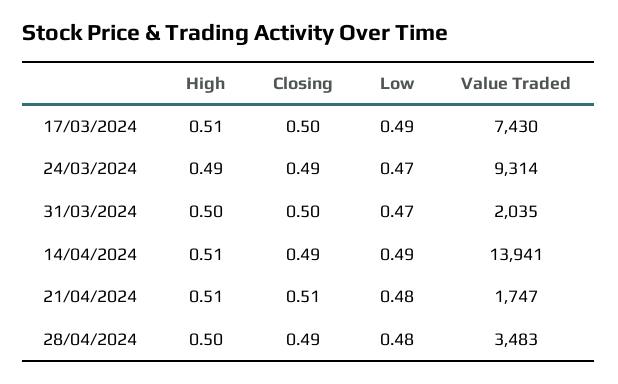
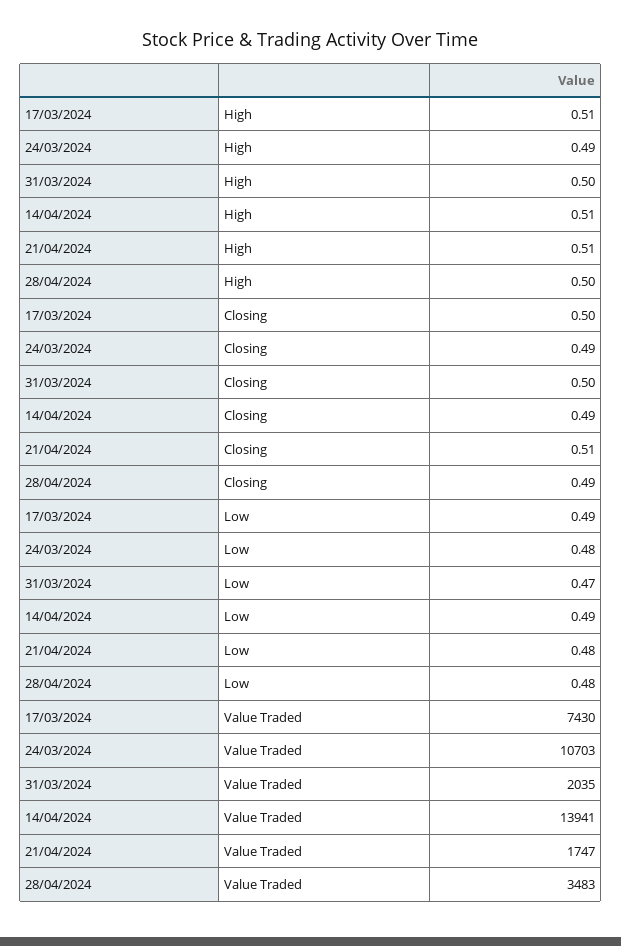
Low, 24/03/2024: 0.47 -> 0.48
Value Traded, 24/03/2024: 9314 -> 10703

